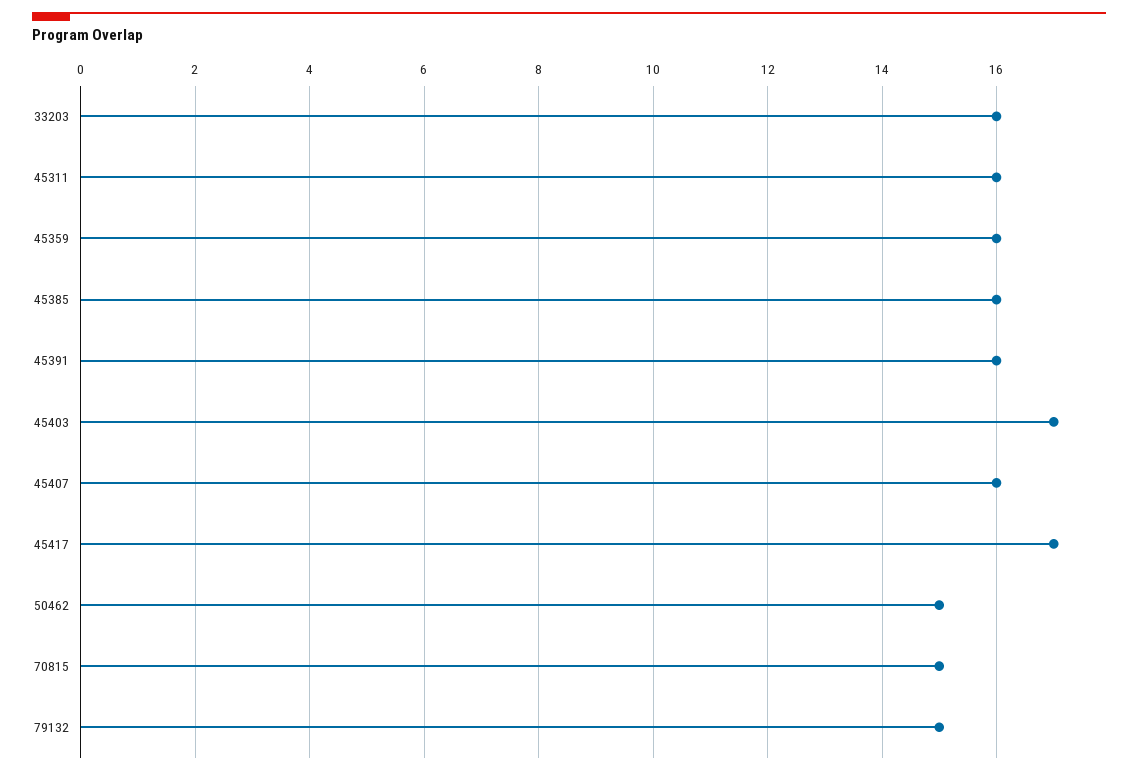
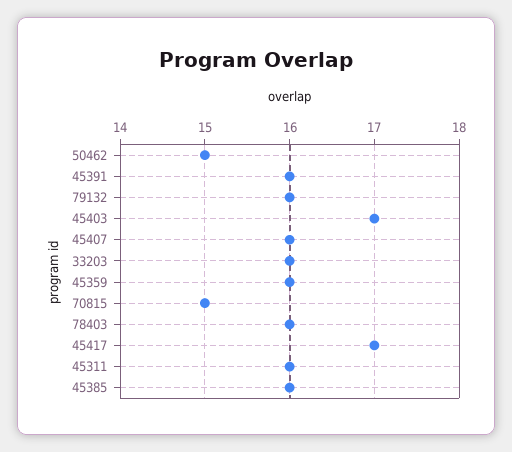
79132: 15 -> 16
78403: none -> 16

